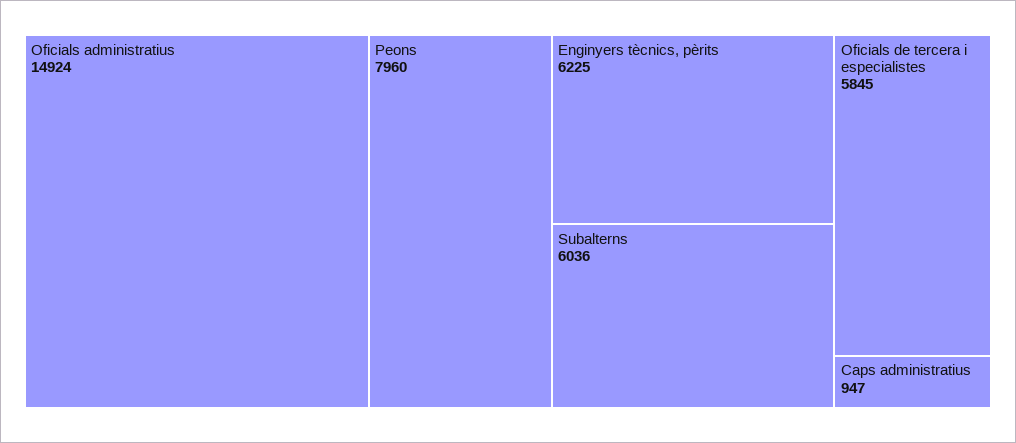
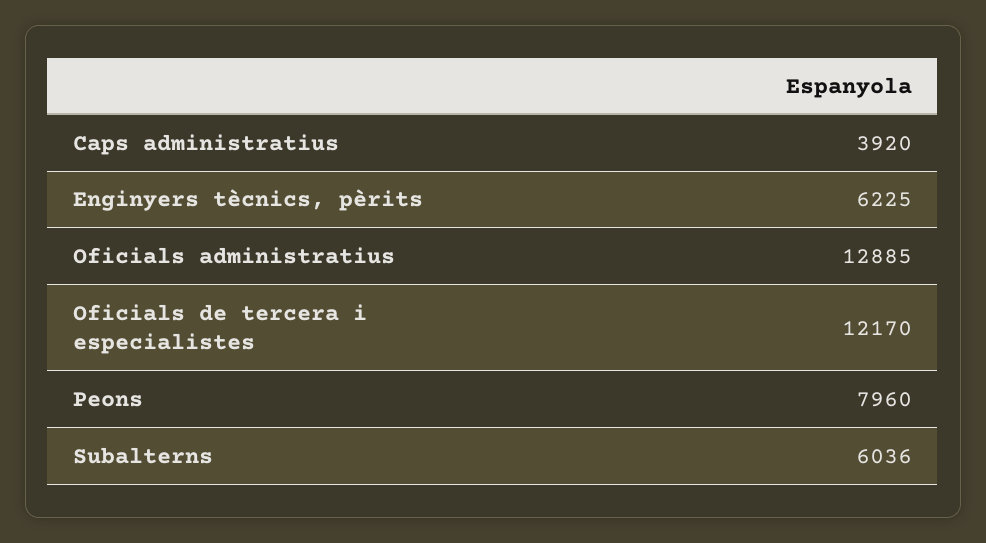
Oficials administratius: 14924 -> 12885
Oficials de tercera i especialistes: 5845 -> 12170
Caps administratius: 947 -> 3920

